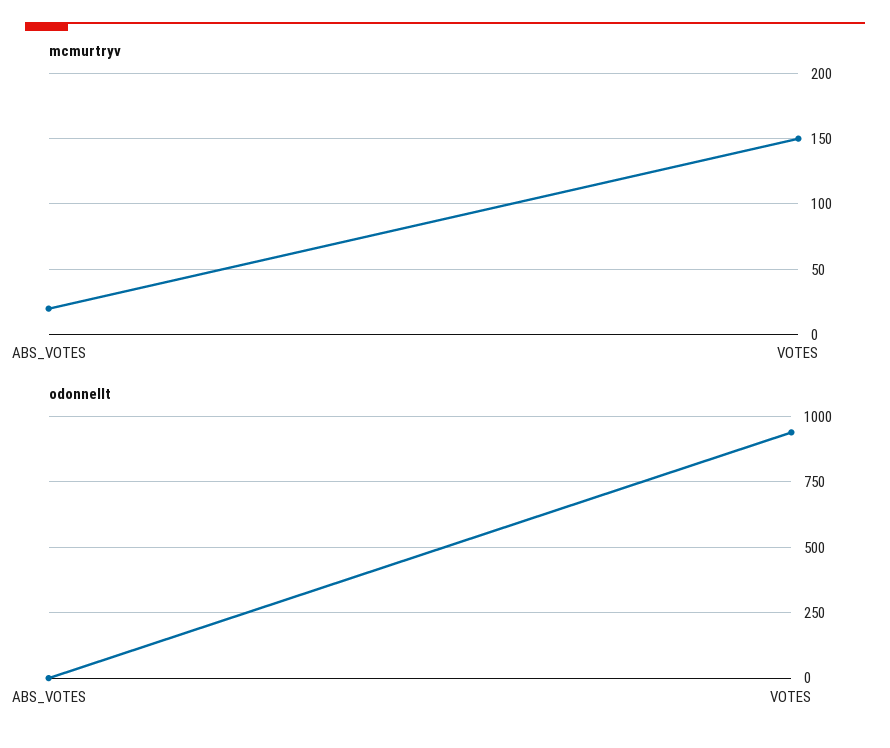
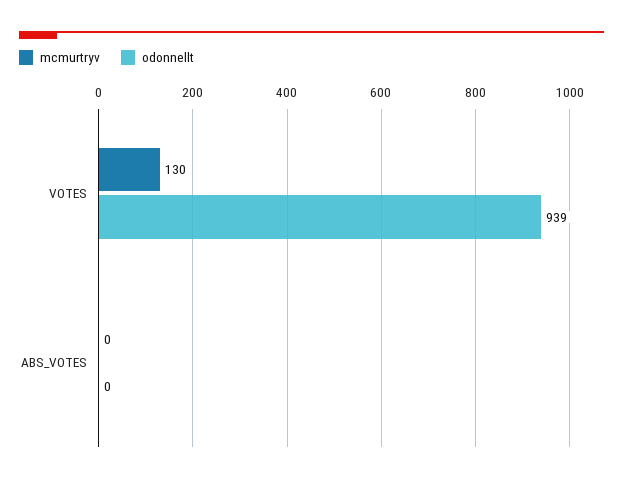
mcmurtryv, ABS_VOTES: 20 -> 0
mcmurtryv, VOTES: 150 -> 130

